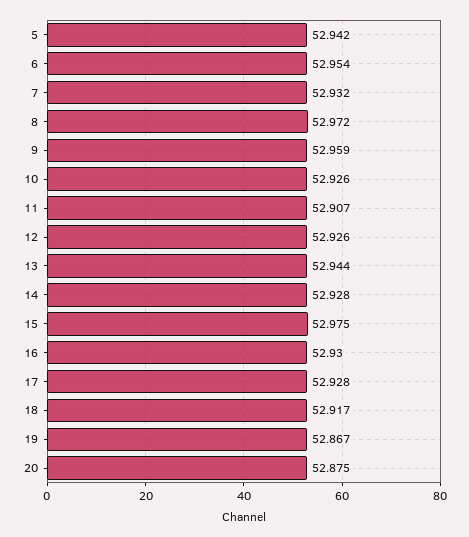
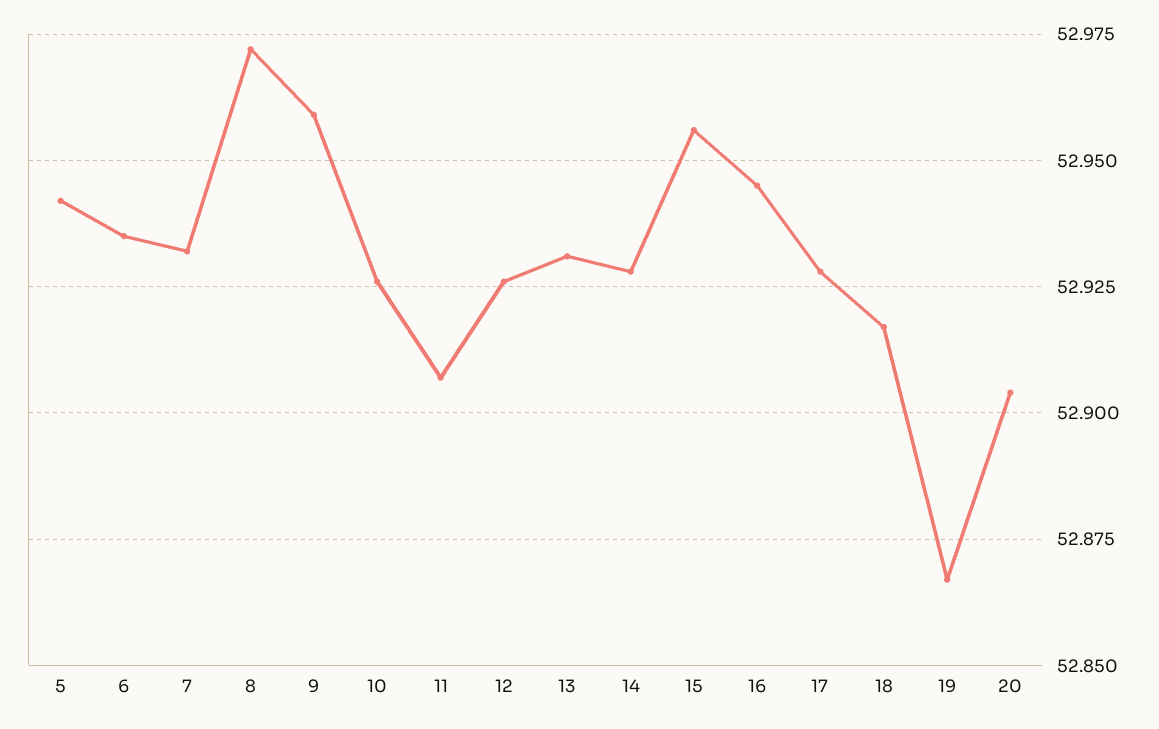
6: 52.954 -> 52.935
13: 52.944 -> 52.93
15: 52.975 -> 52.955
16: 52.93 -> 52.945
20: 52.875 -> 52.905

